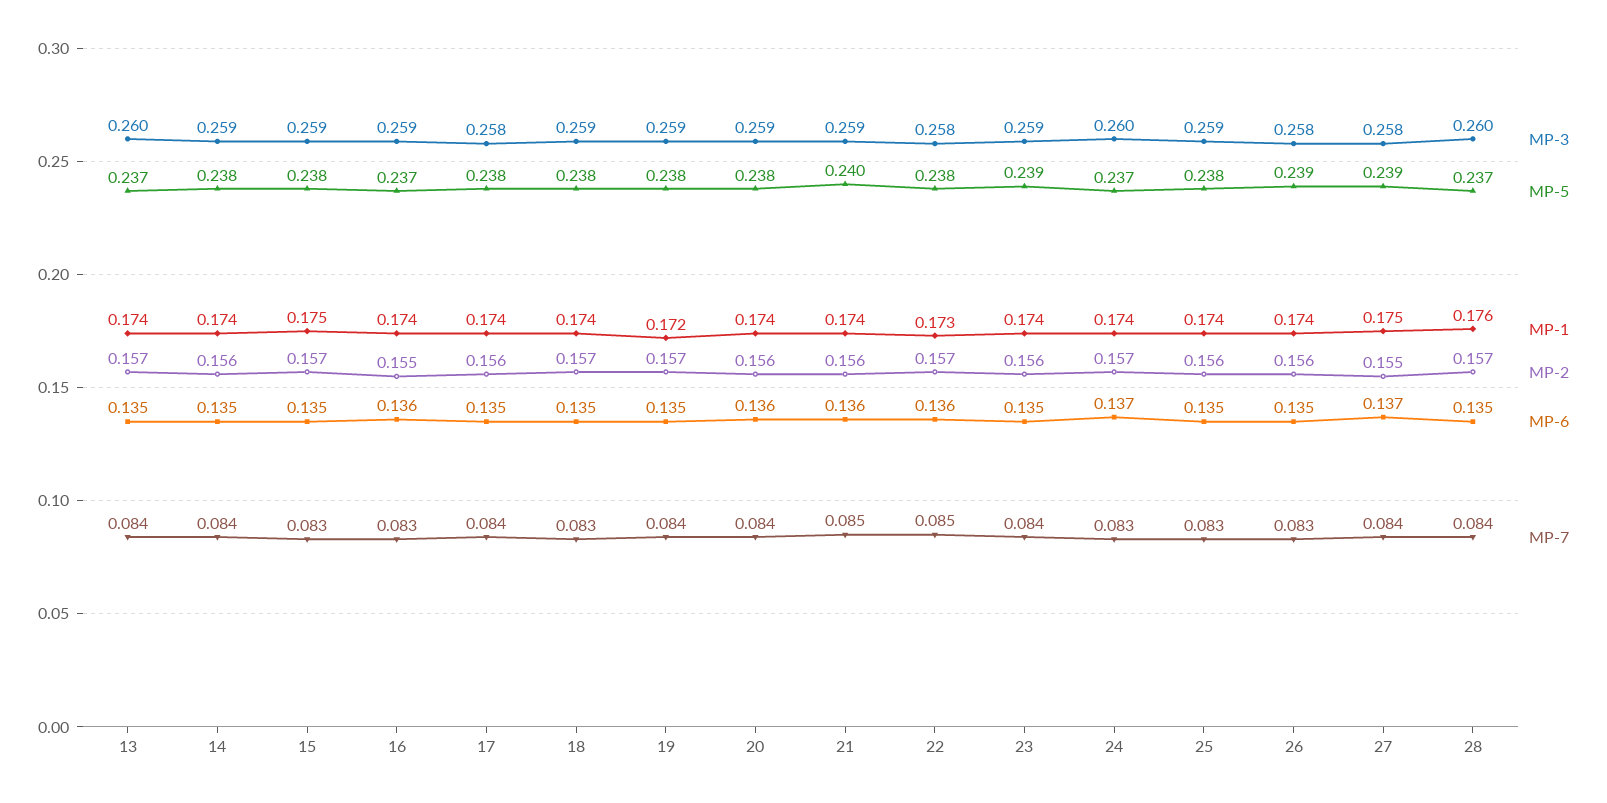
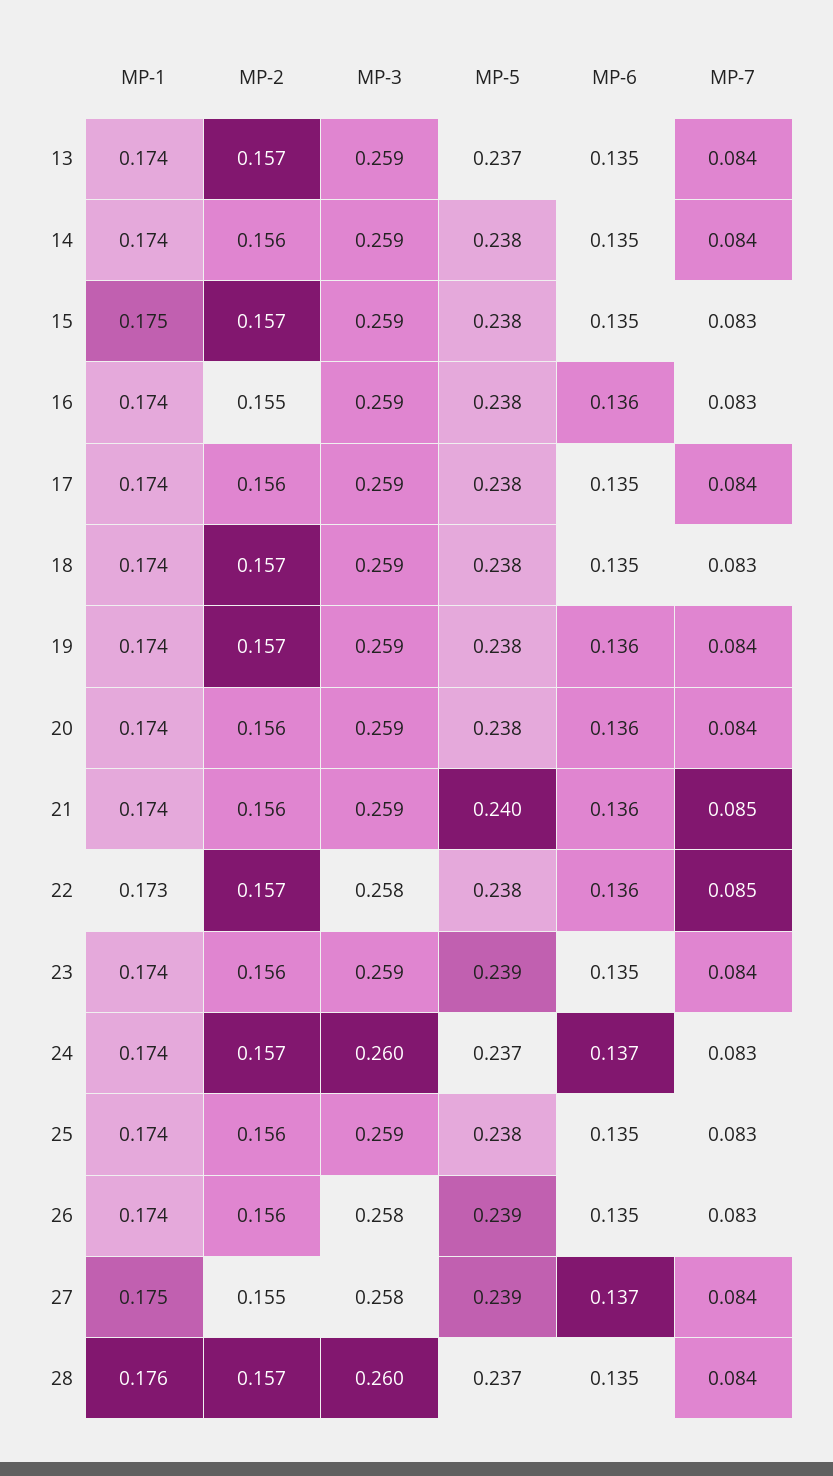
MP-3, 13: 0.26 -> 0.259
MP-5, 16: 0.237 -> 0.238
MP-3, 17: 0.258 -> 0.259
MP-1, 19: 0.172 -> 0.174
MP-6, 19: 0.135 -> 0.136

